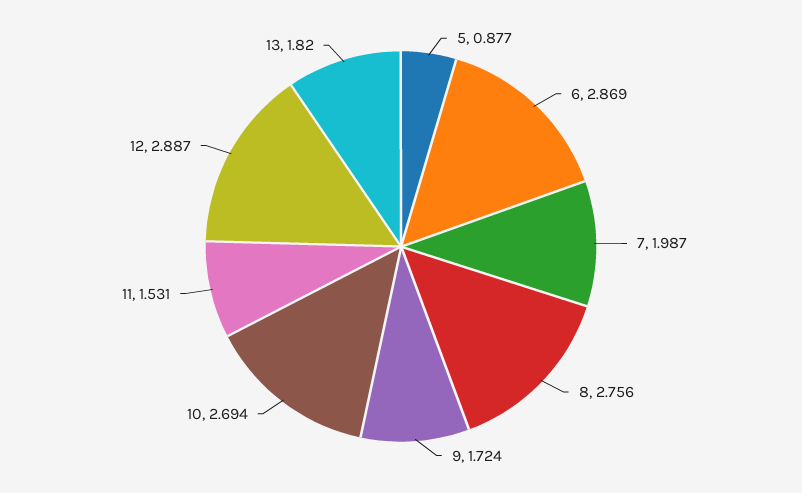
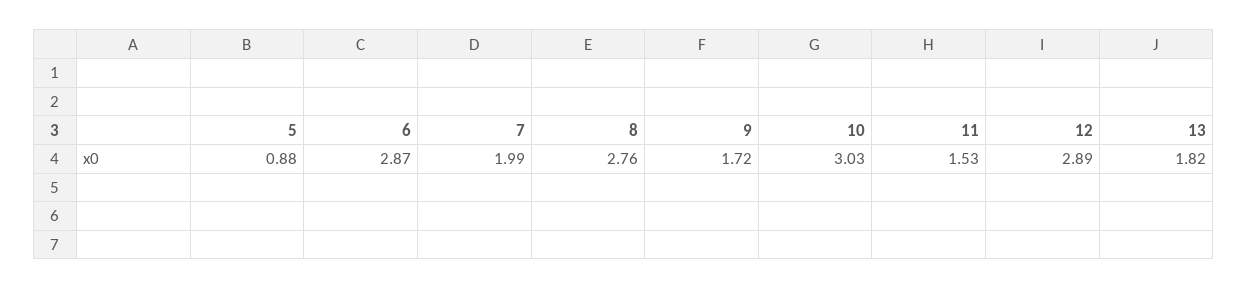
10: 2.694 -> 3.03

